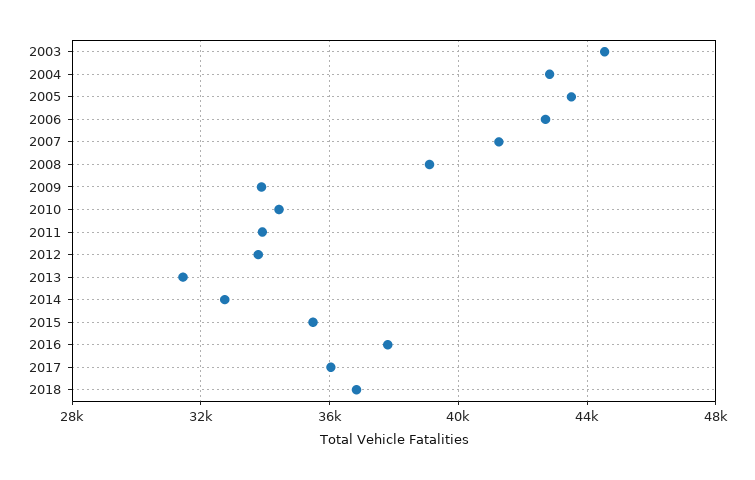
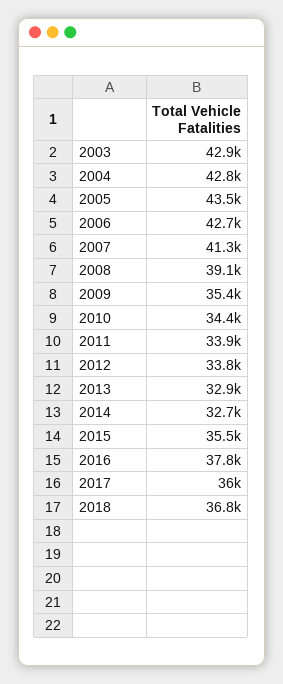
2003: 44500 -> 42900
2009: 34000 -> 35400
2013: 31500 -> 32900

